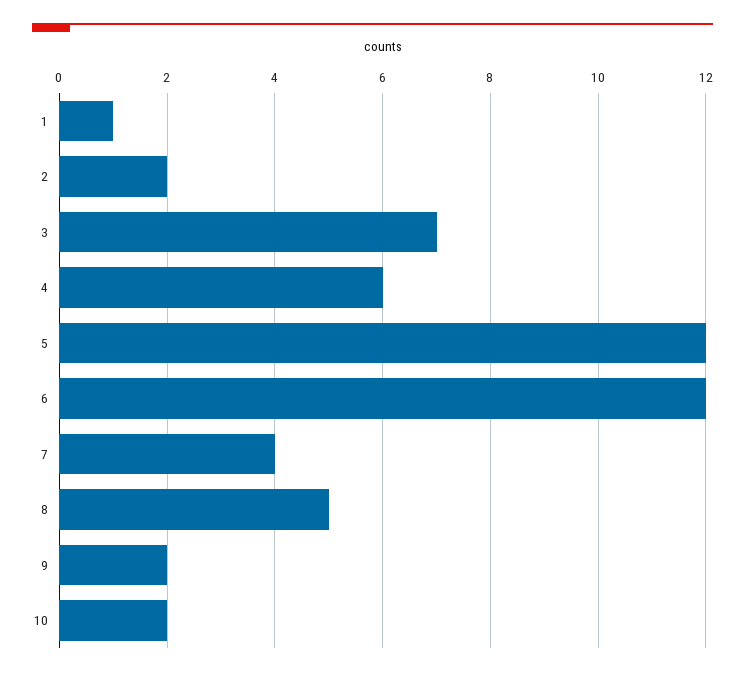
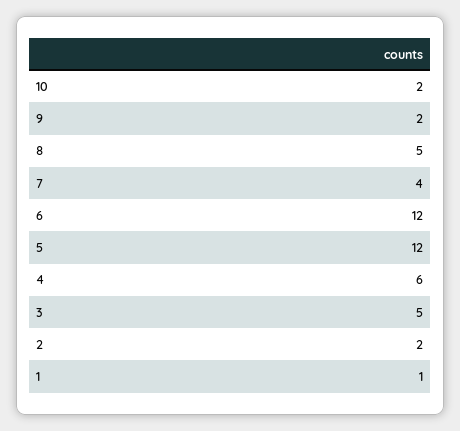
3: 7 -> 5

